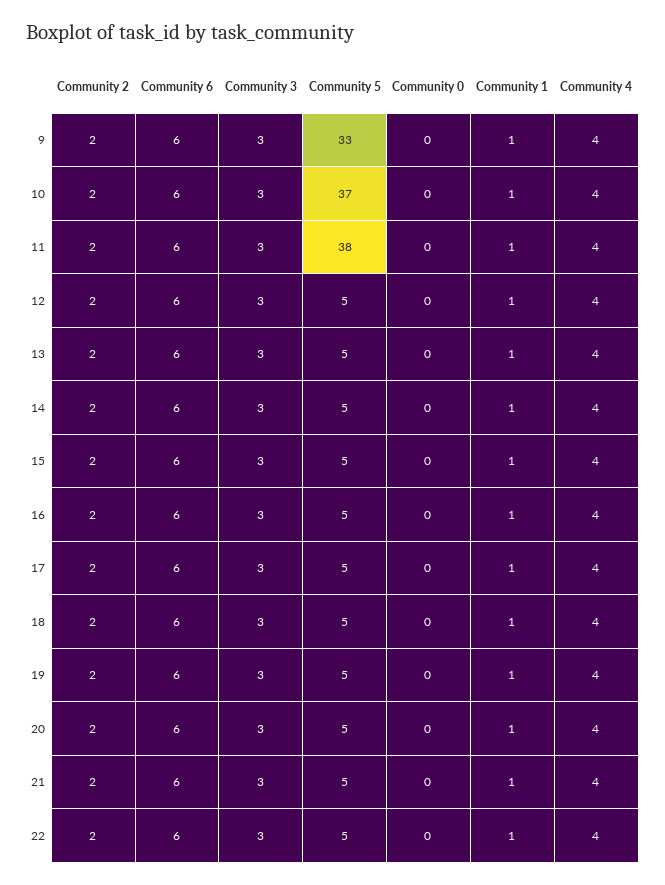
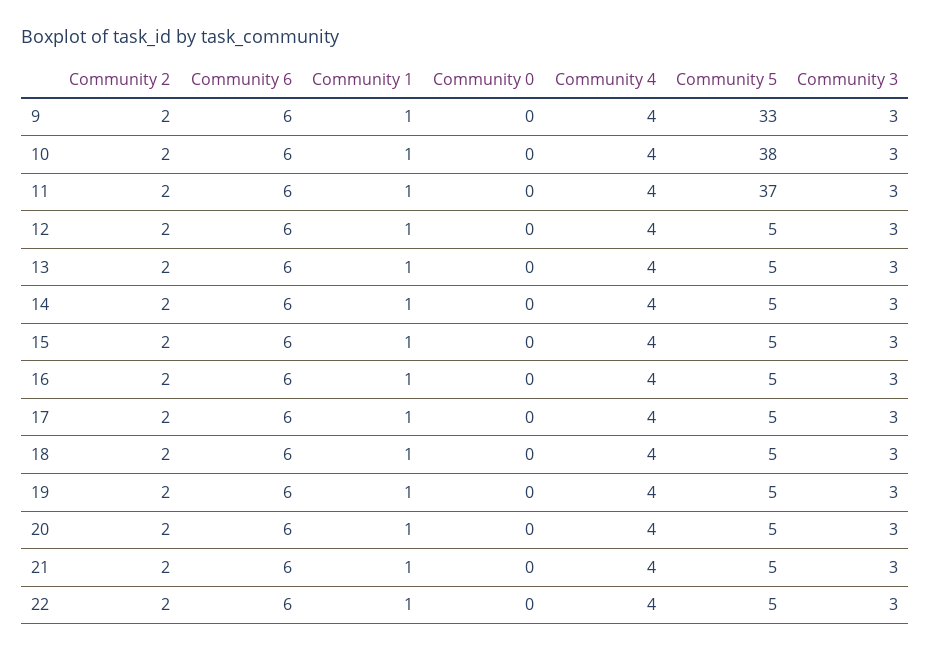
Community 5, 10: 37 -> 38
Community 5, 11: 38 -> 37

